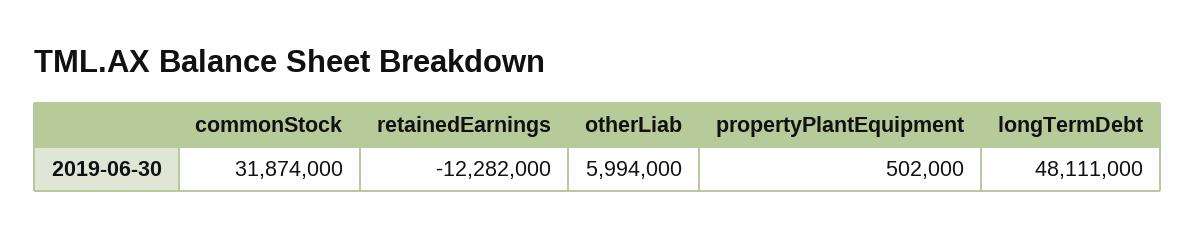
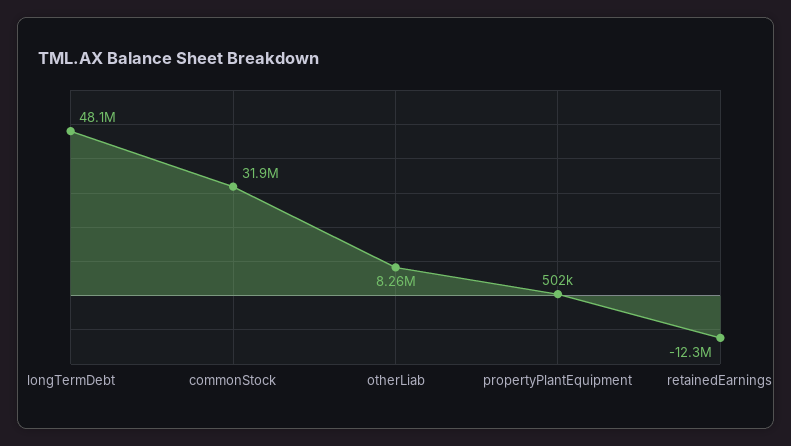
otherLiab: 5994000 -> 8260000

